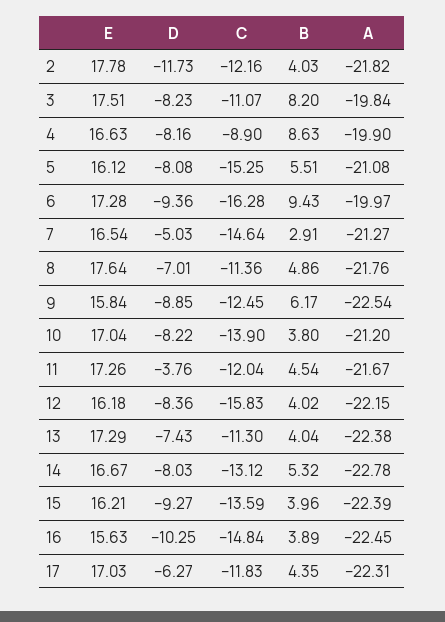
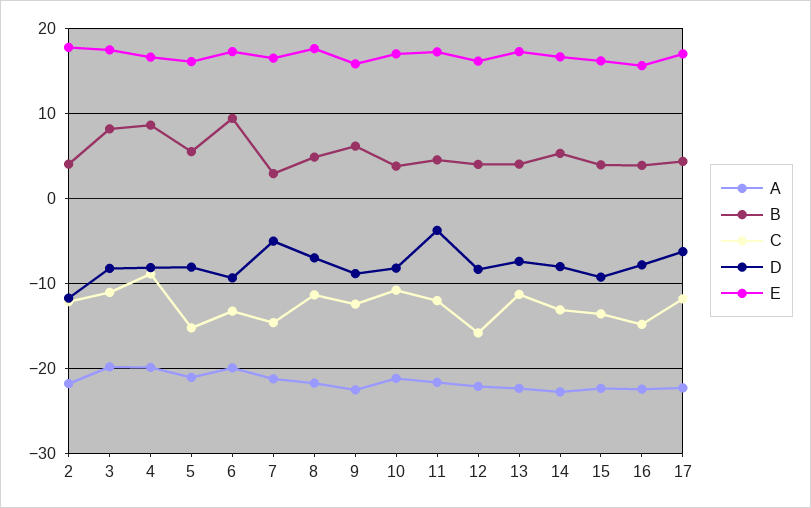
C, 6: -16.28 -> -13
C, 10: -13.9 -> -11
D, 16: -10.25 -> -8

